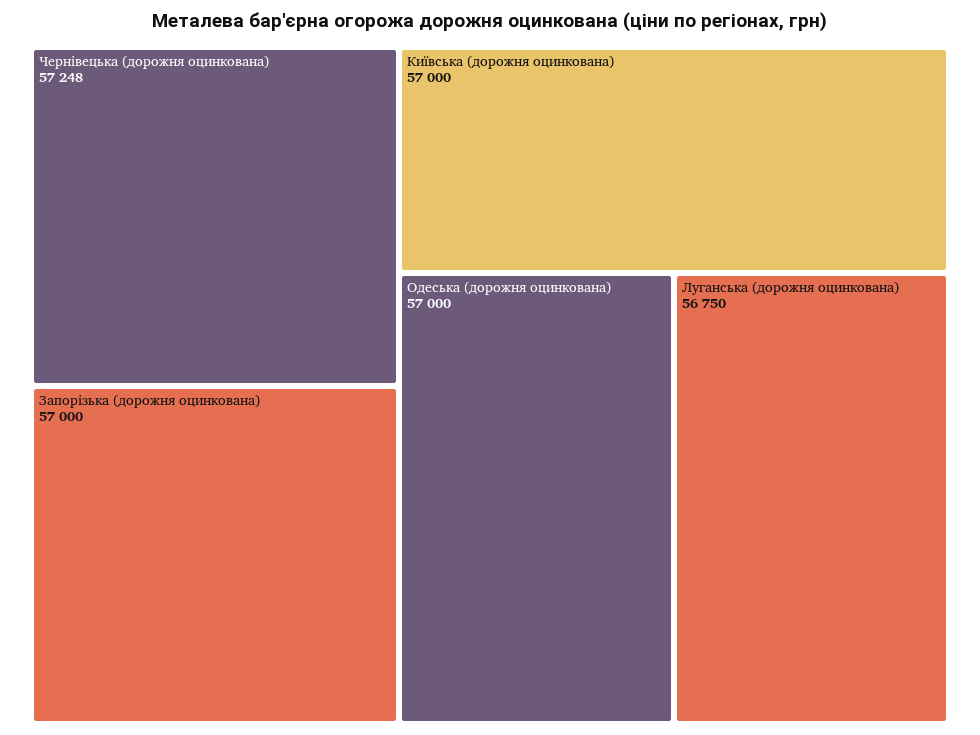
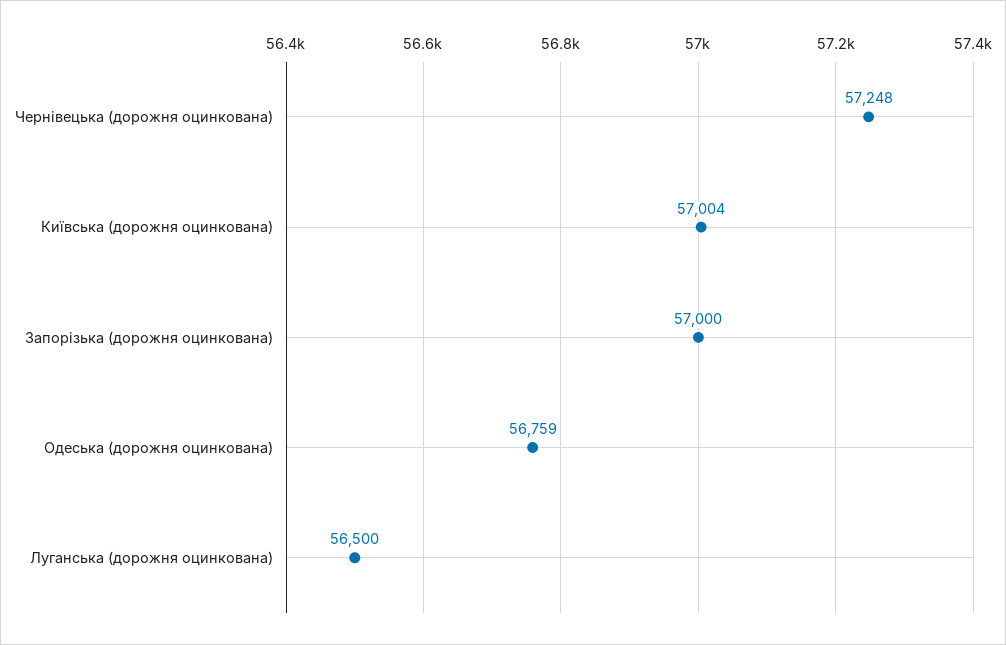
Київська (дорожня оцинкована): 57000 -> 57004
Одеська (дорожня оцинкована): 57000 -> 56759
Луганська (дорожня оцинкована): 56750 -> 56500

